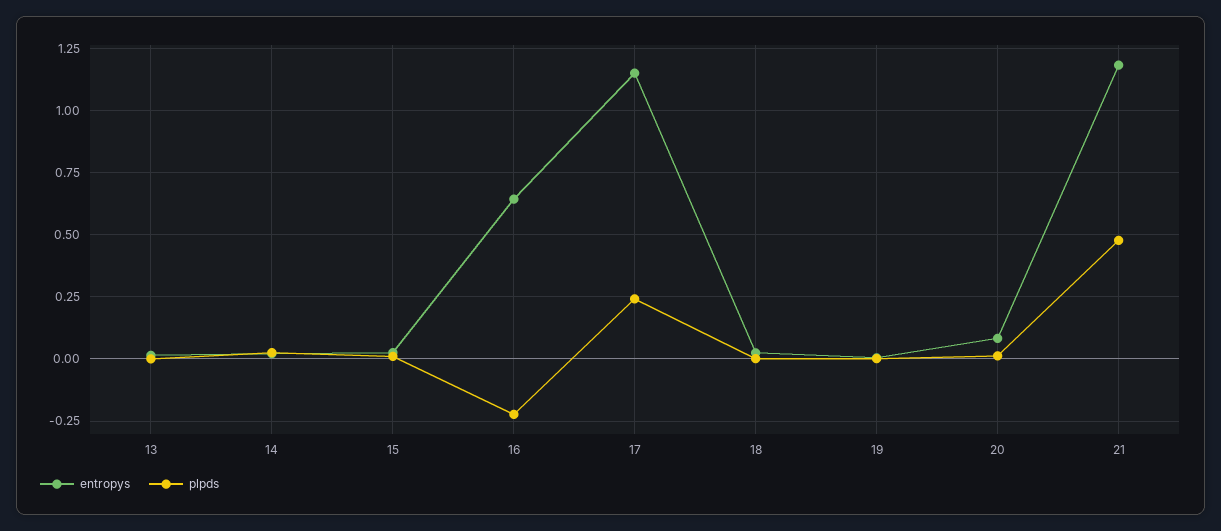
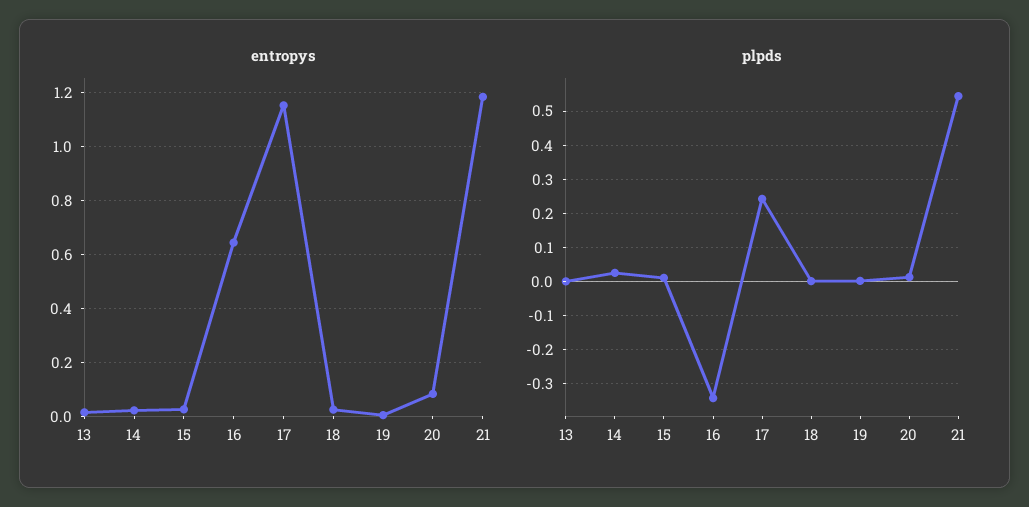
plpds, 16: -0.225 -> -0.34
plpds, 21: 0.475 -> 0.54

